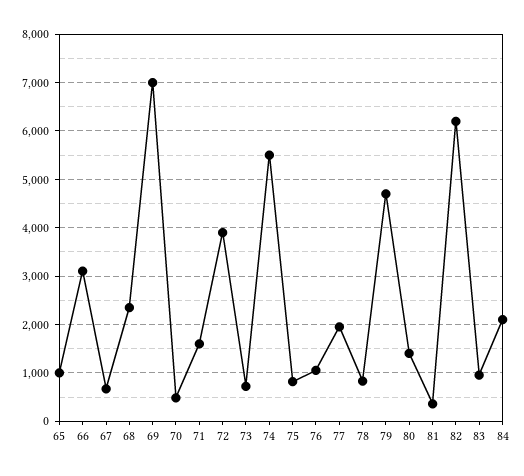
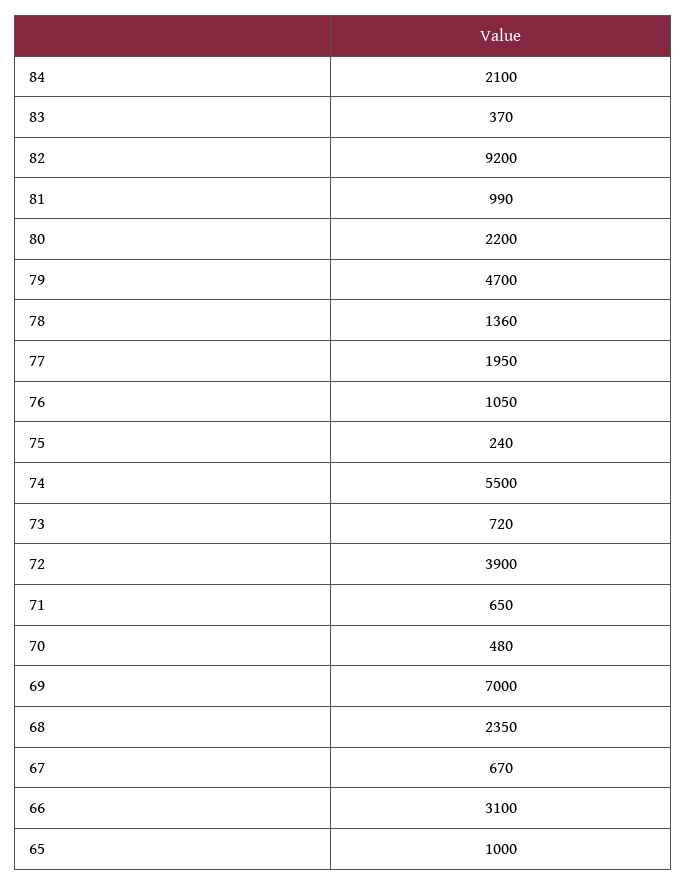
71: 1600 -> 650
75: 800 -> 240
78: 800 -> 1360
80: 1400 -> 2200
81: 400 -> 990
82: 6200 -> 9200
83: 1000 -> 370

